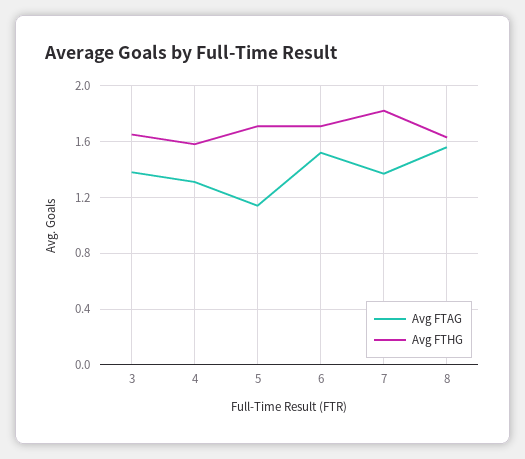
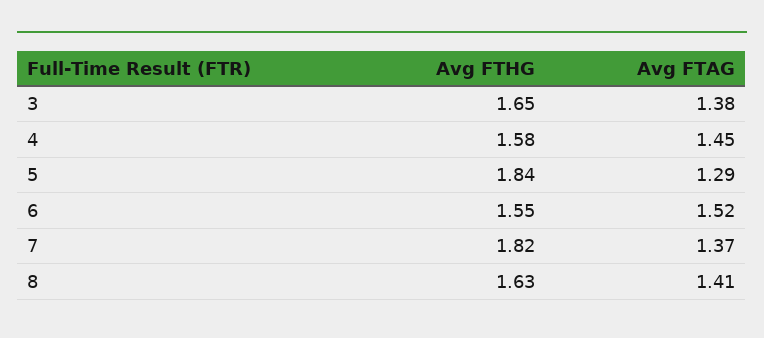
Avg FTAG, 4: 1.3 -> 1.45
Avg FTAG, 5: 1.15 -> 1.29
Avg FTHG, 5: 1.7 -> 1.84
Avg FTHG, 6: 1.7 -> 1.55
Avg FTAG, 8: 1.55 -> 1.41

